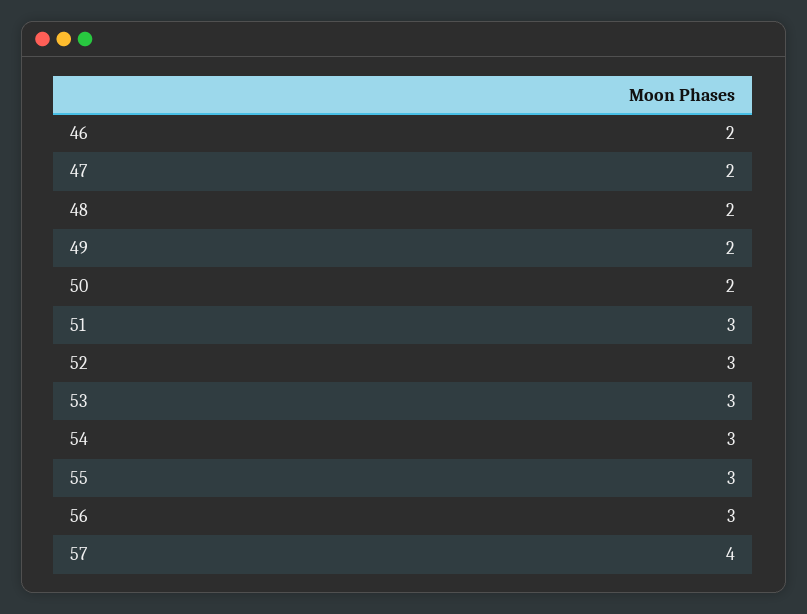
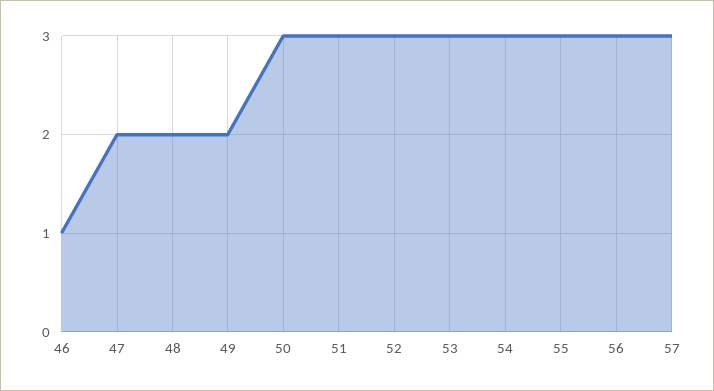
46: 2 -> 1
50: 2 -> 3
57: 4 -> 3

